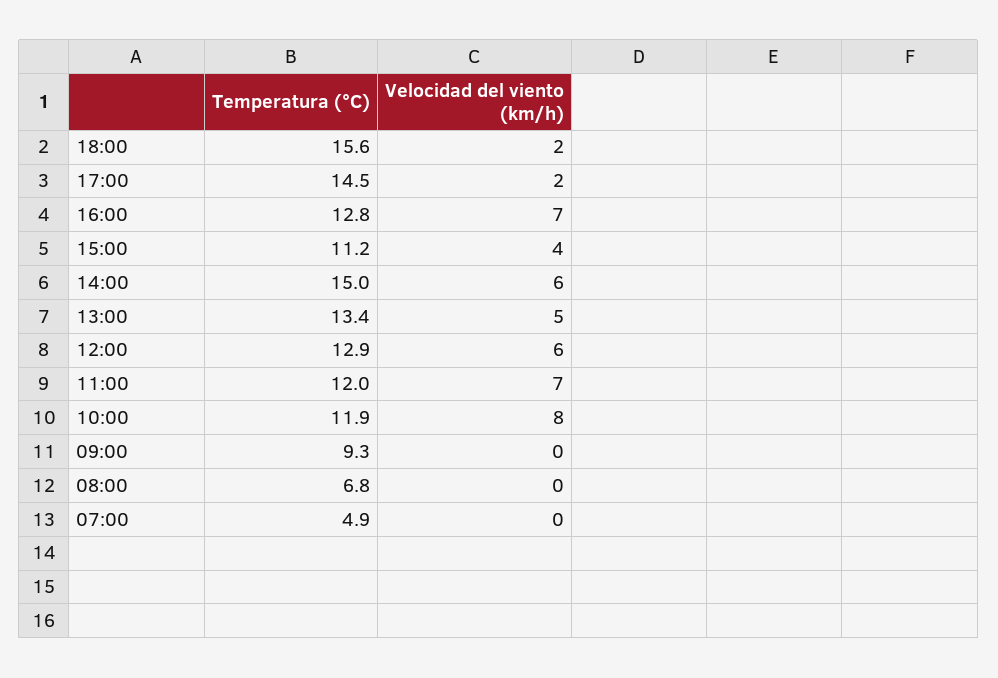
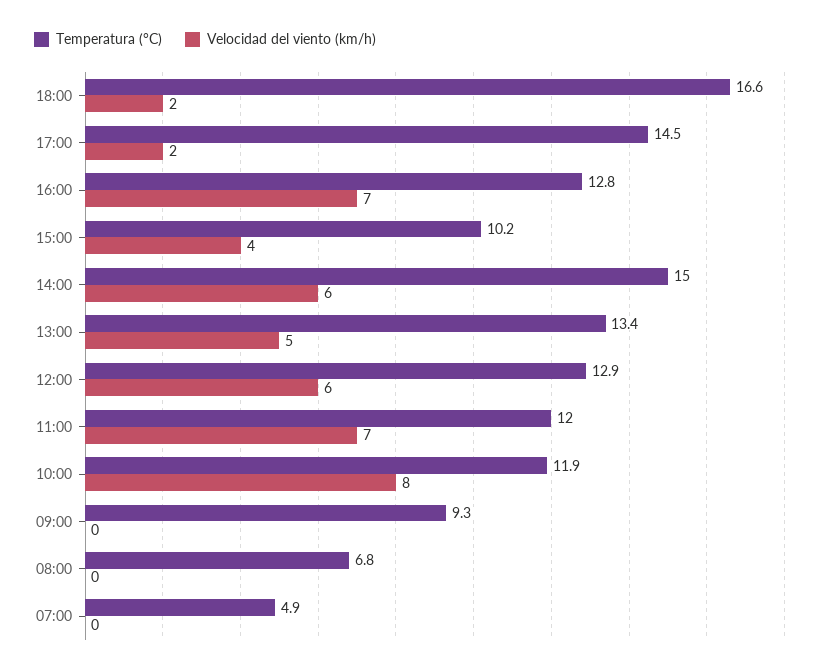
Temperatura (°C), 18:00: 15.6 -> 16.6
Temperatura (°C), 15:00: 11.2 -> 10.2

